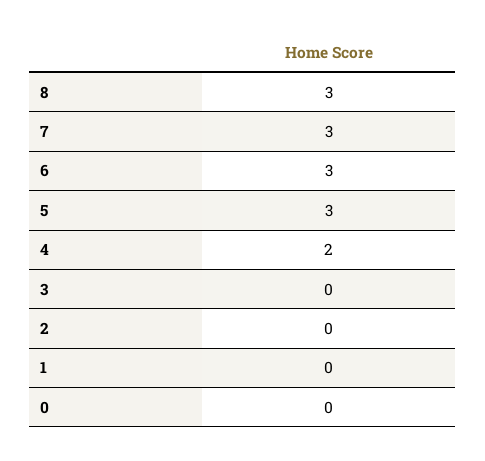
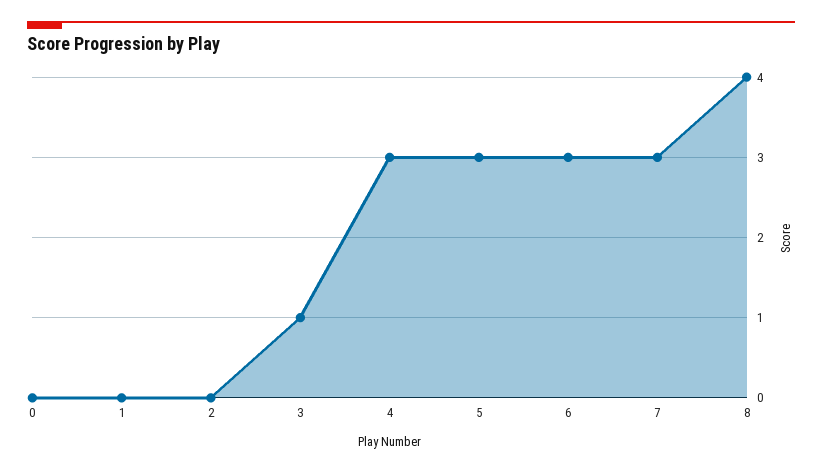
8: 3 -> 4
4: 2 -> 3
3: 0 -> 1

